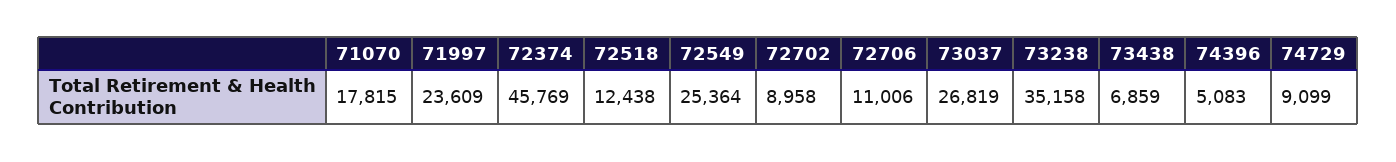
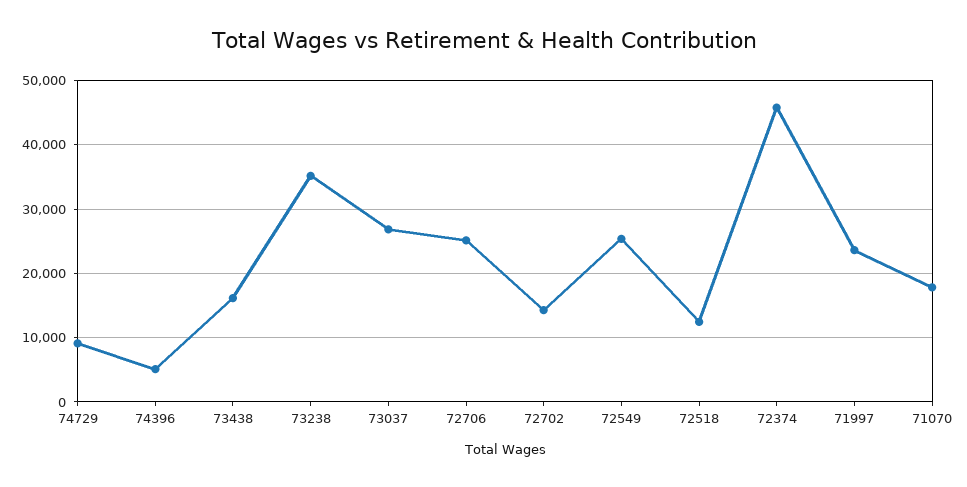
72702: 8958 -> 14000
72706: 11006 -> 25000
73438: 6859 -> 16000

